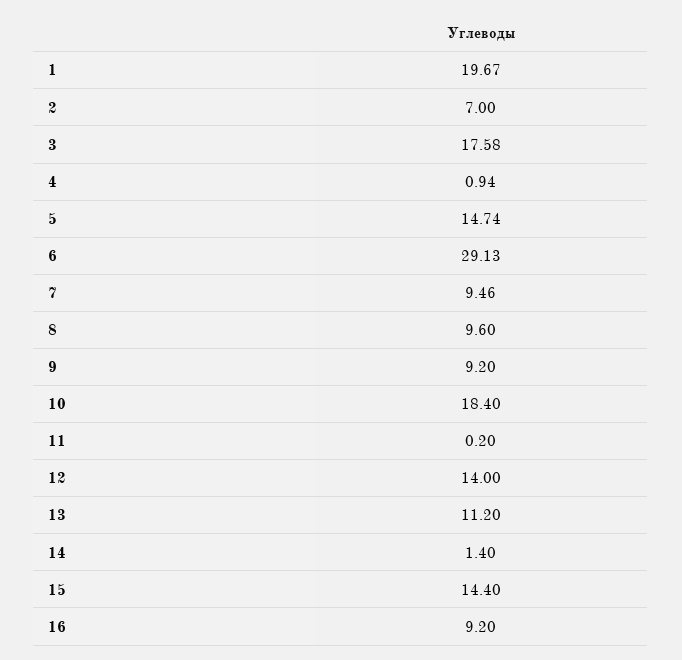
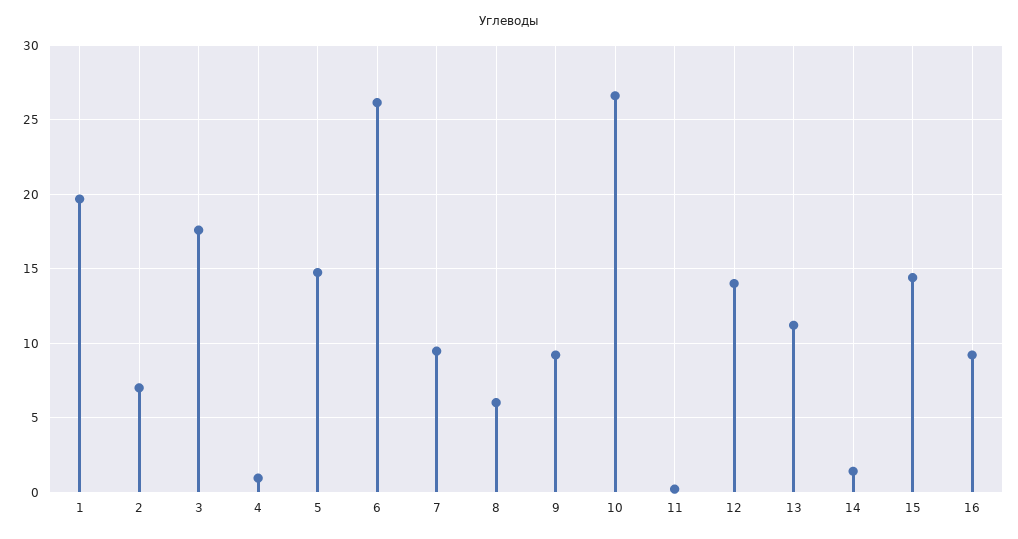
6: 29.13 -> 26
8: 9.6 -> 6
10: 18.4 -> 26.5

